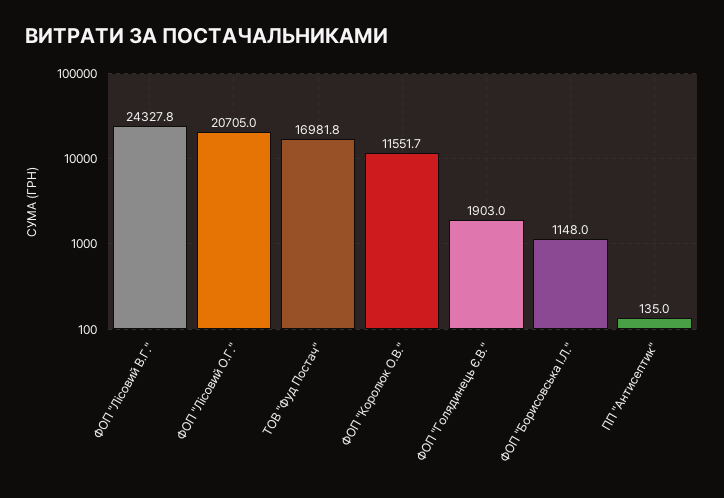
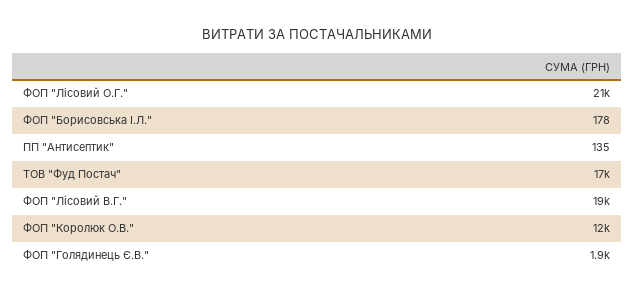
ФОП "Лісовий В.Г.": 24327.8 -> 19000
ФОП "Борисовська І.Л.": 1148 -> 178

